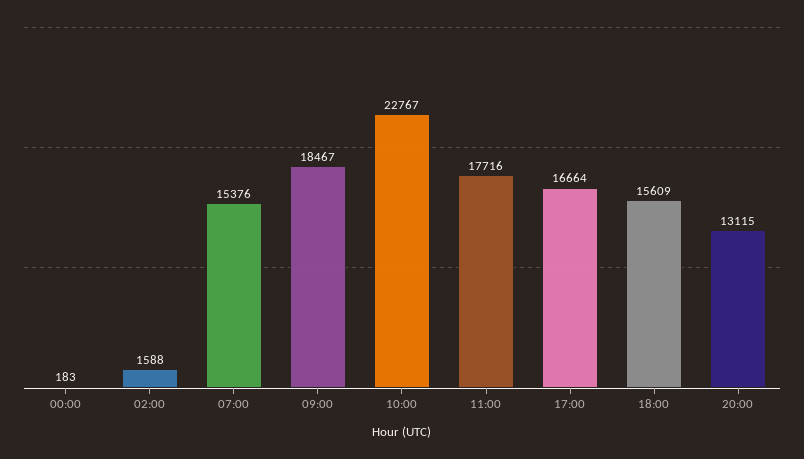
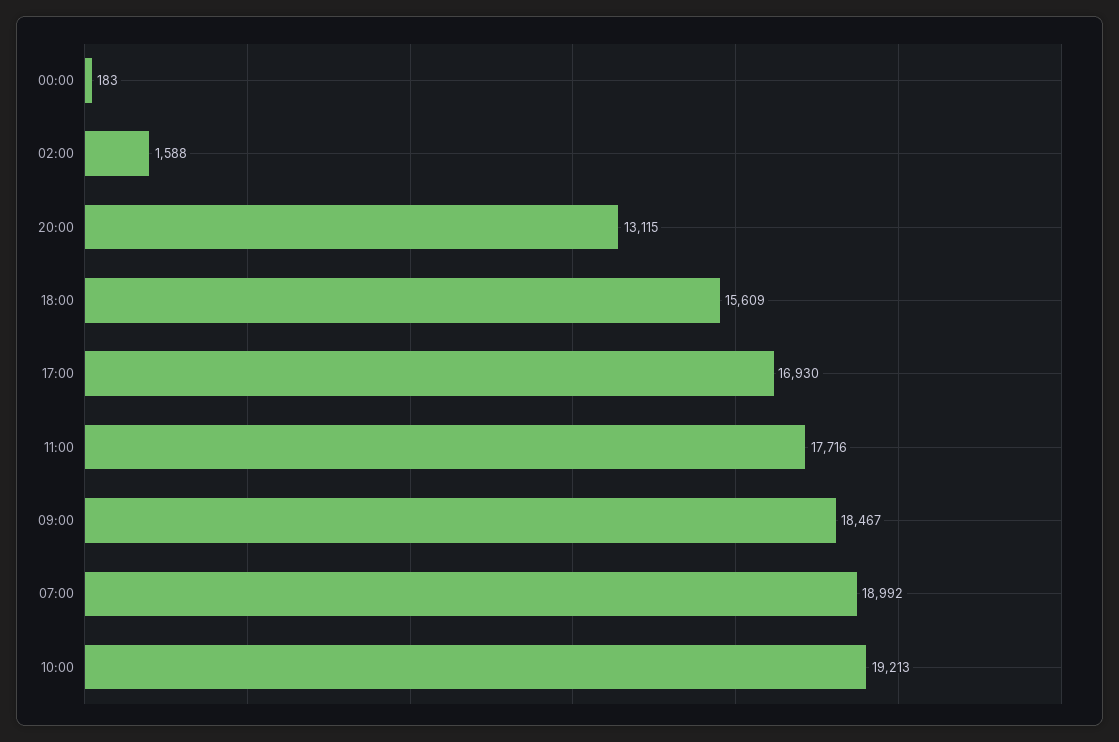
07:00: 15376 -> 18992
10:00: 22767 -> 19213
17:00: 16664 -> 16930

